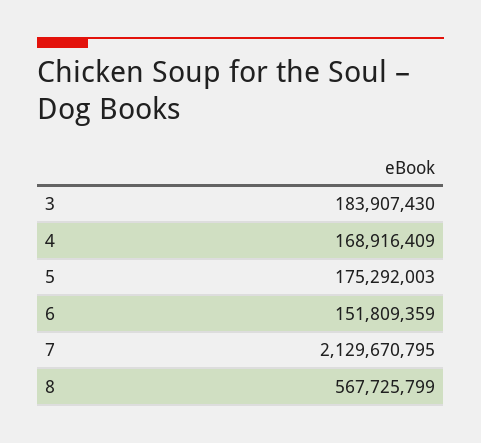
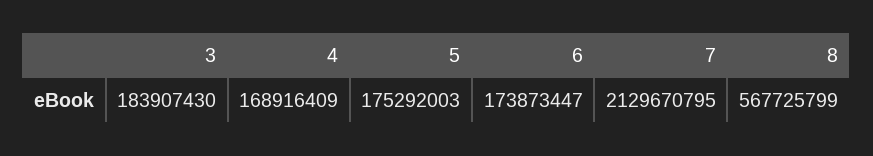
6: 151809359 -> 173873447

